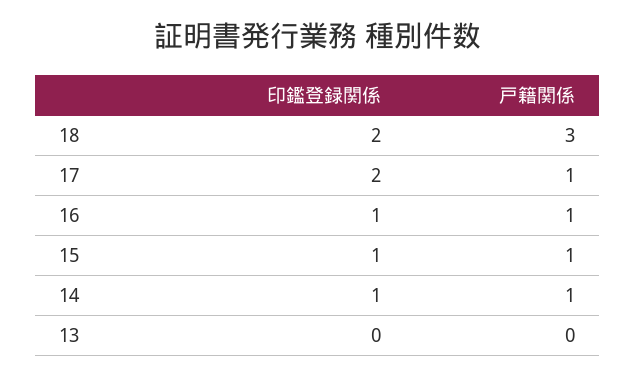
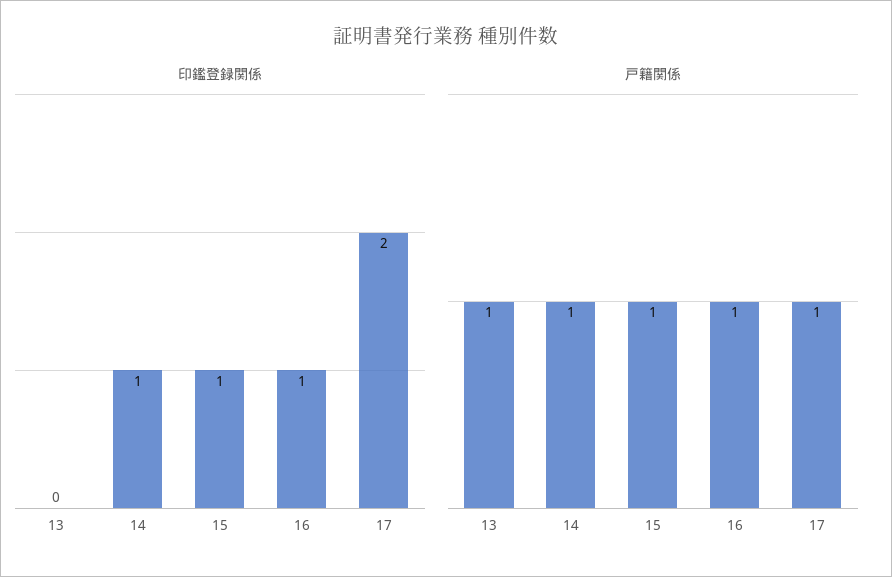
印鑑登録関係, 18: 2 -> none
戸籍関係, 18: 3 -> none
戸籍関係, 13: 0 -> 1

